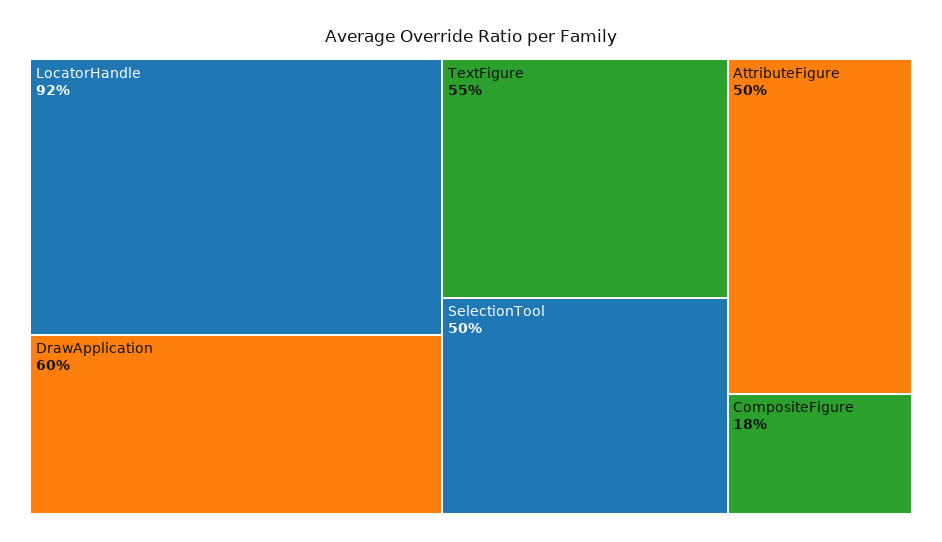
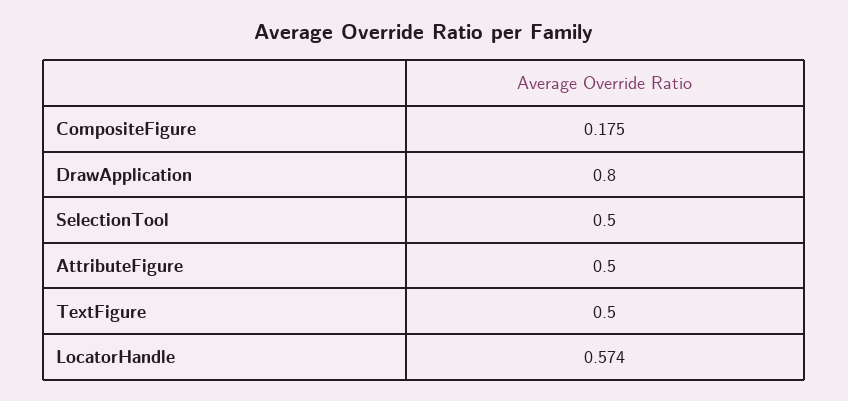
LocatorHandle: 0.92 -> 0.574
DrawApplication: 0.6 -> 0.8
TextFigure: 0.55 -> 0.5

